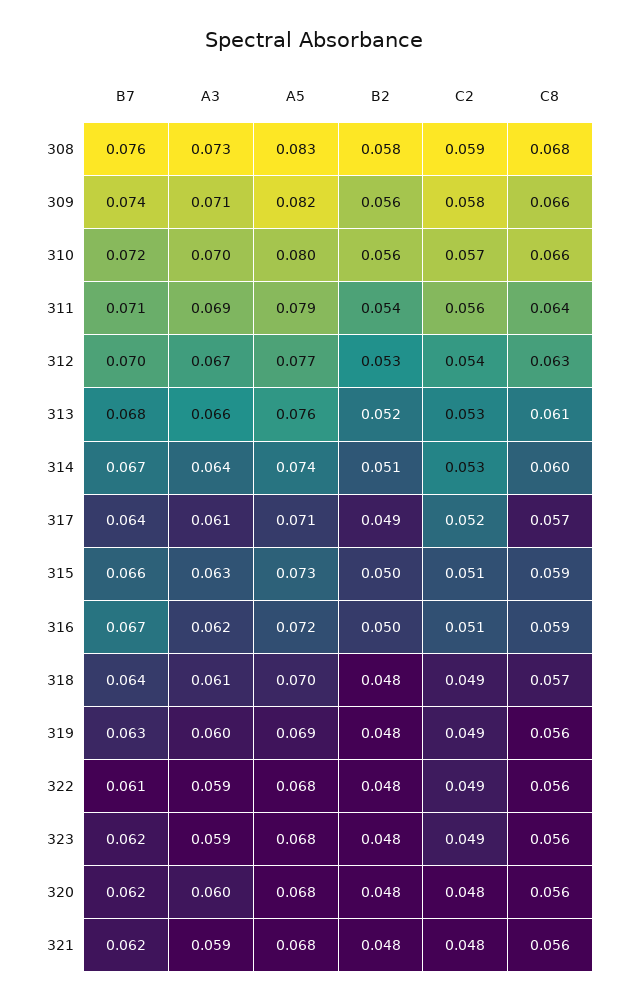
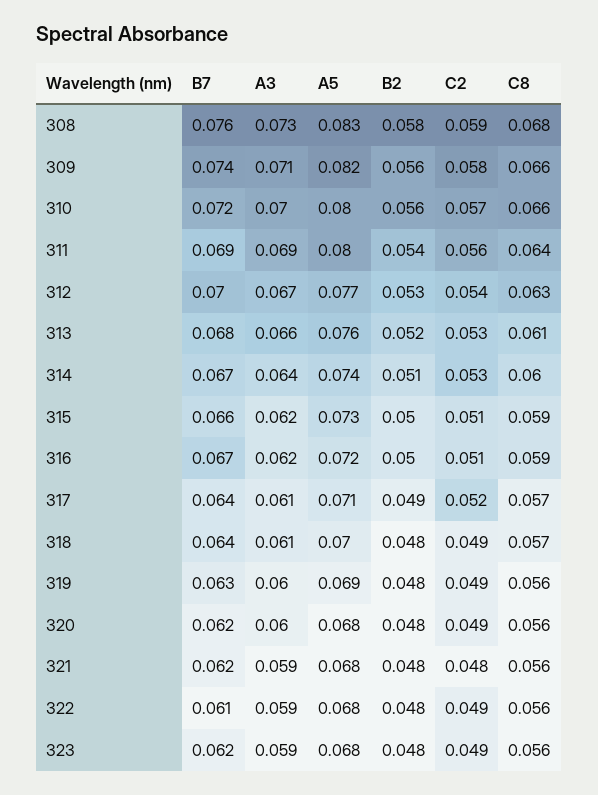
B7, 311: 0.071 -> 0.069
A5, 311: 0.079 -> 0.08
A3, 315: 0.063 -> 0.062
C2, 320: 0.048 -> 0.049

